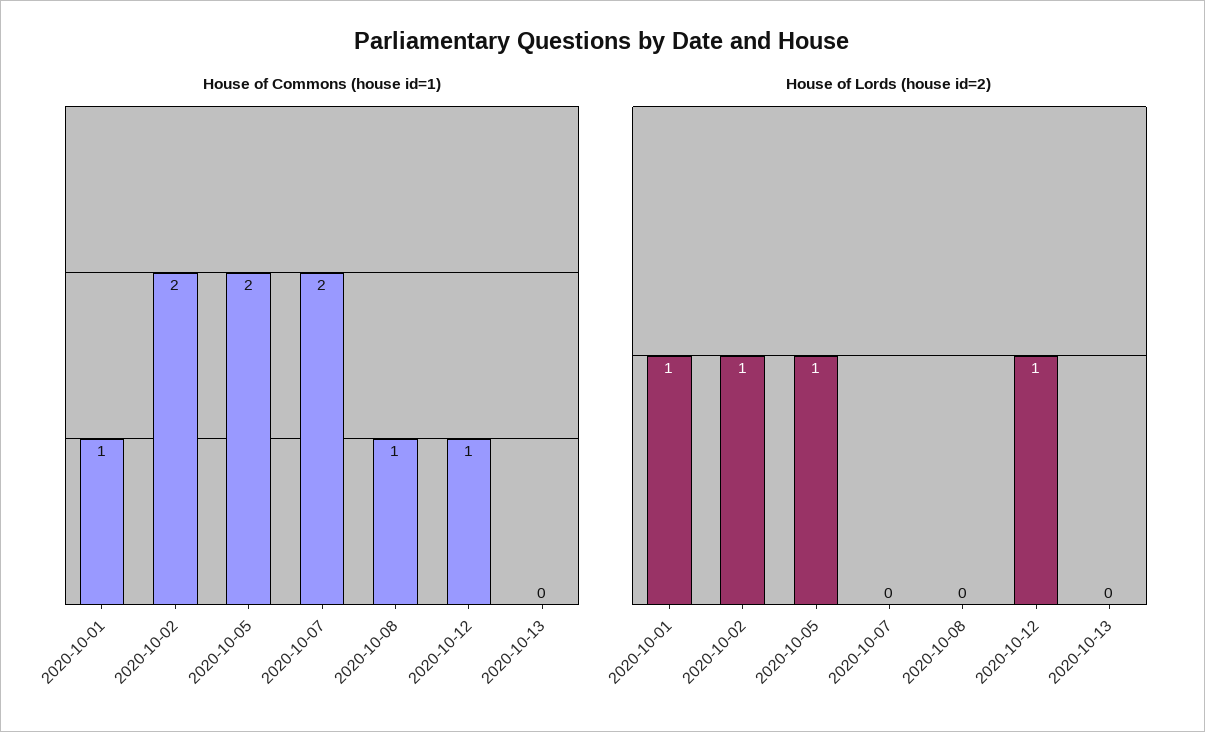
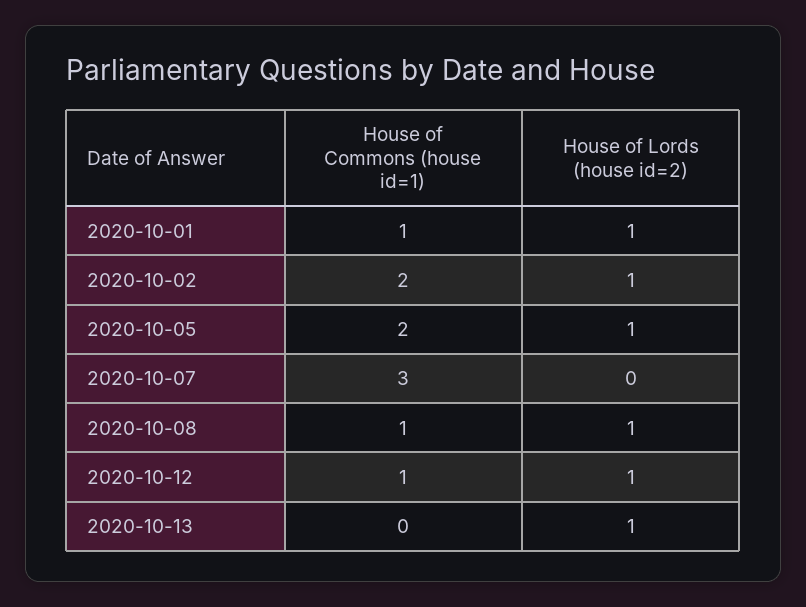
House of Commons (house id=1), 2020-10-07: 2 -> 3
House of Lords (house id=2), 2020-10-08: 0 -> 1
House of Lords (house id=2), 2020-10-13: 0 -> 1

